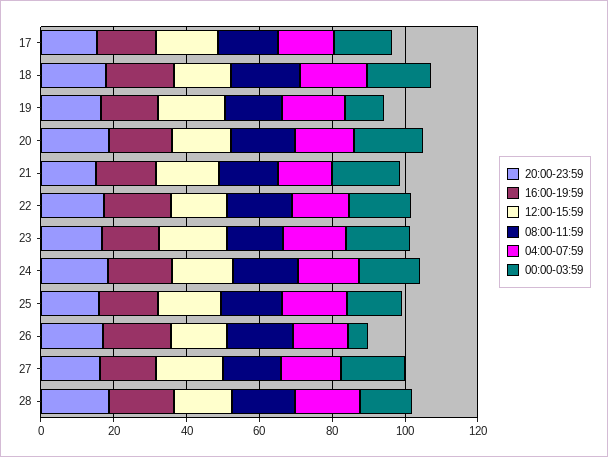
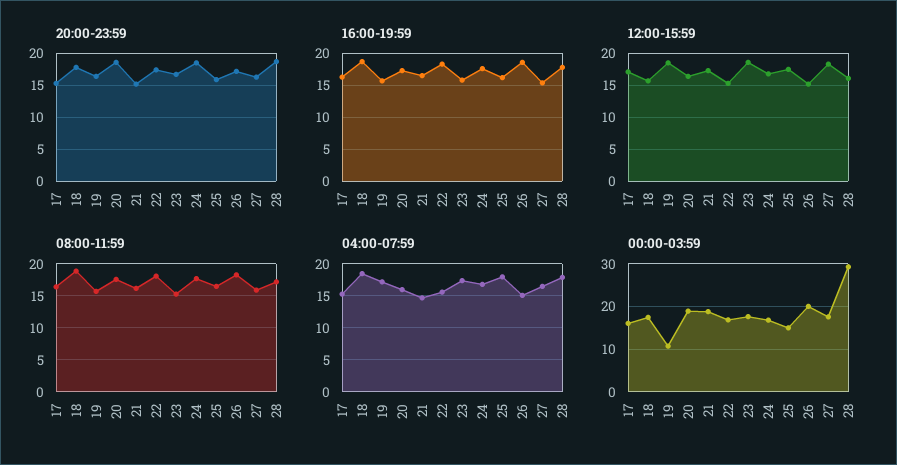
00:00-03:59, 26: 5 -> 20
00:00-03:59, 28: 15 -> 30

